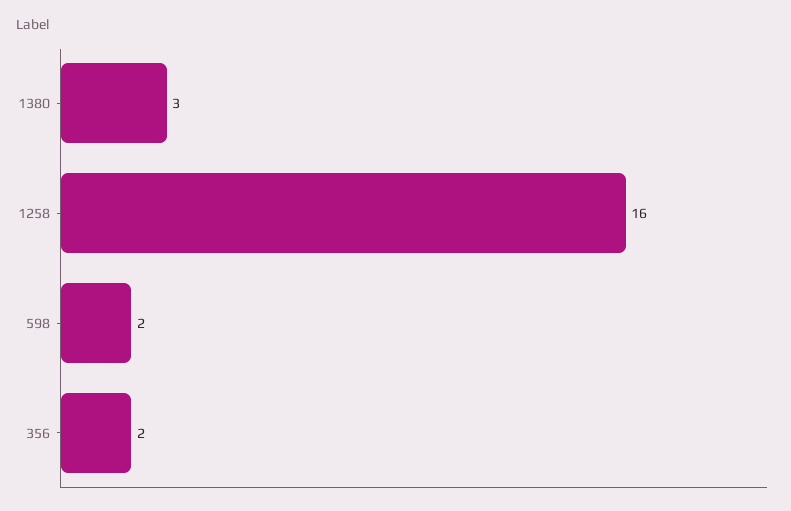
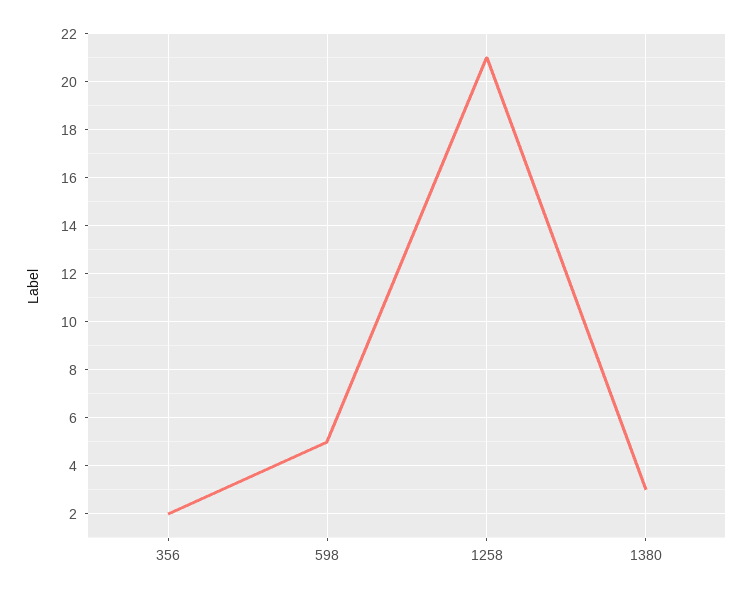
1258: 16 -> 21
598: 2 -> 5

